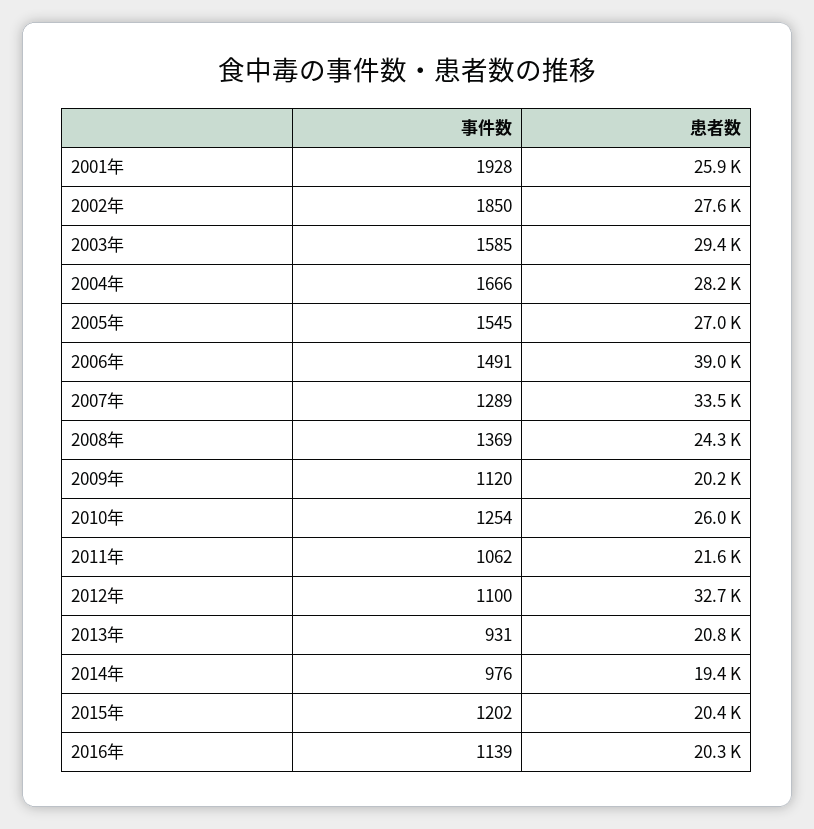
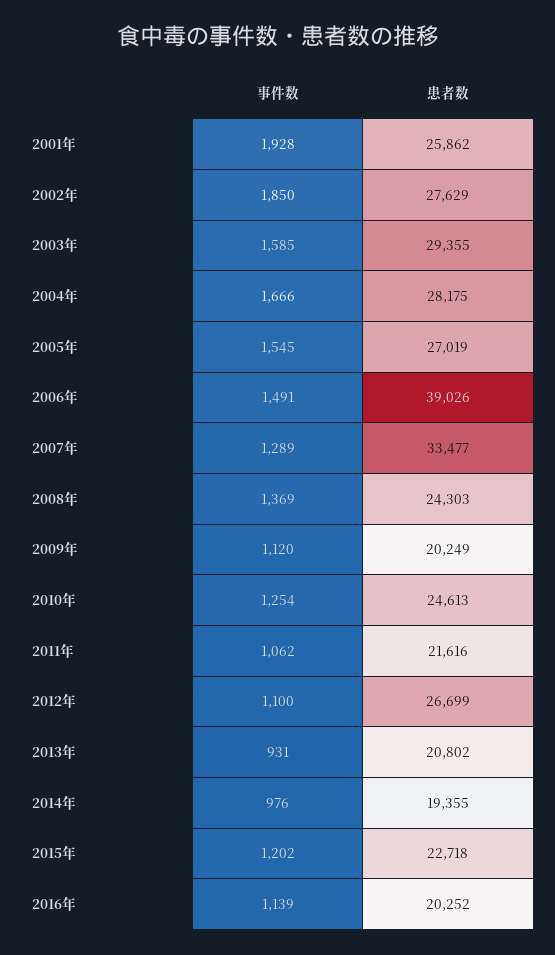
患者数, 2010年: 26000 -> 24613
患者数, 2012年: 32700 -> 26699
患者数, 2015年: 20400 -> 22718

